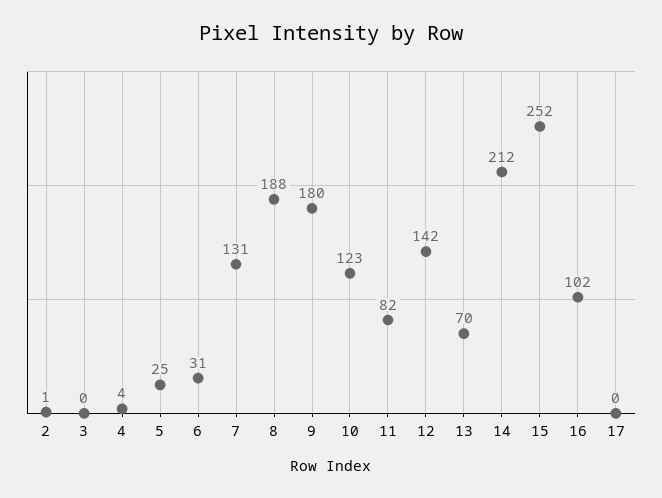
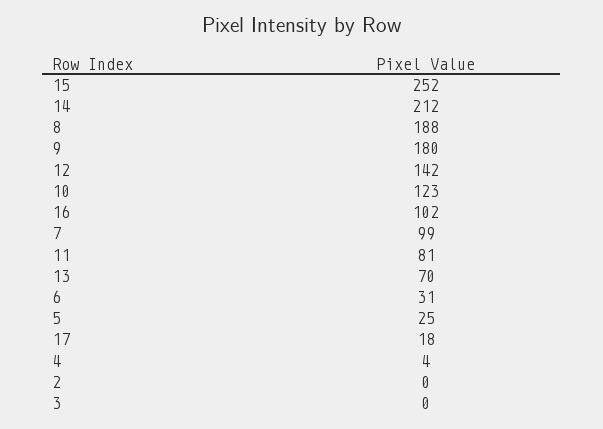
2: 1 -> 0
7: 131 -> 99
11: 82 -> 81
17: 0 -> 18

